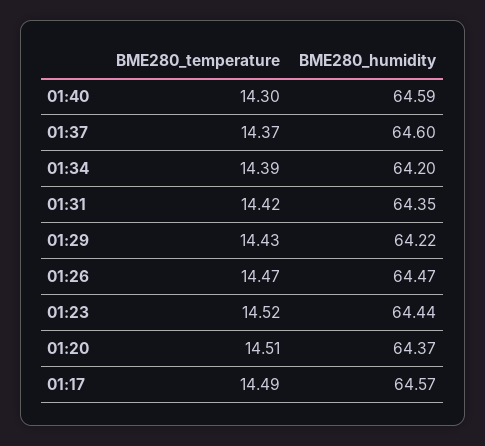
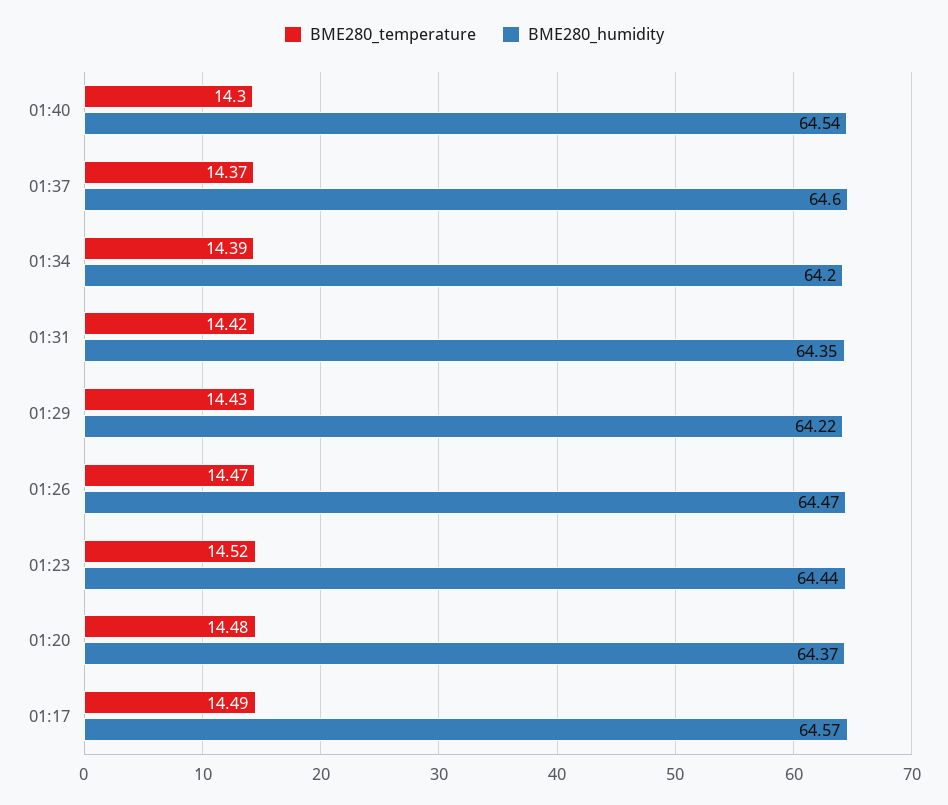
BME280_humidity, 01:40: 64.59 -> 64.54
BME280_temperature, 01:20: 14.51 -> 14.48

